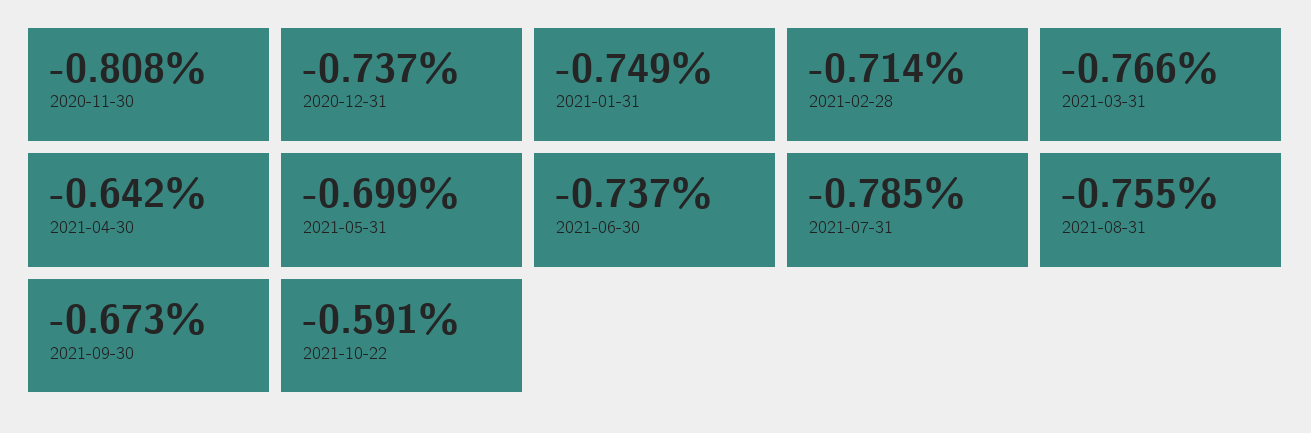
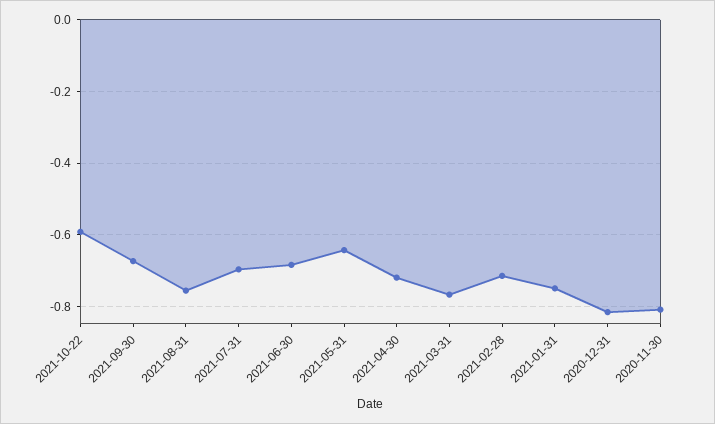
2020-12-31: -0.737 -> -0.82
2021-04-30: -0.642 -> -0.72
2021-05-31: -0.699 -> -0.64
2021-06-30: -0.737 -> -0.68
2021-07-31: -0.785 -> -0.7

